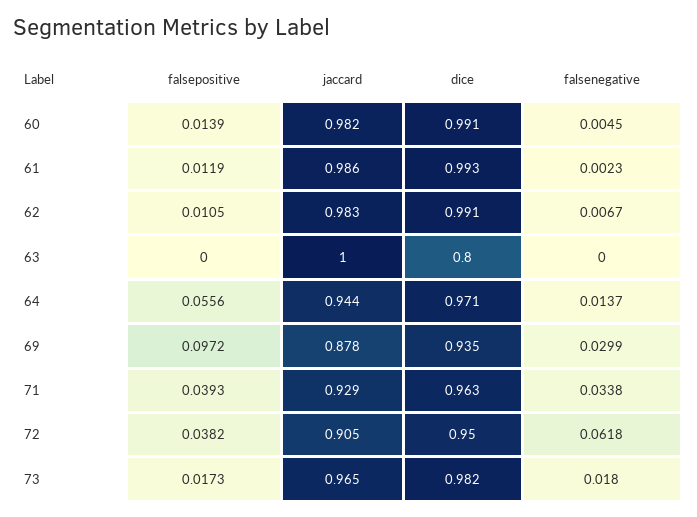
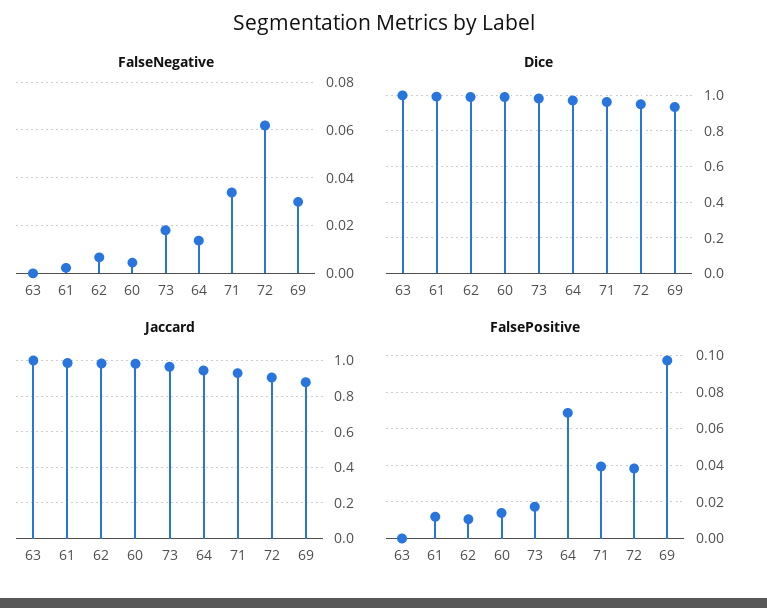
dice, 63: 0.8 -> 1
falsepositive, 64: 0.0556 -> 0.07

